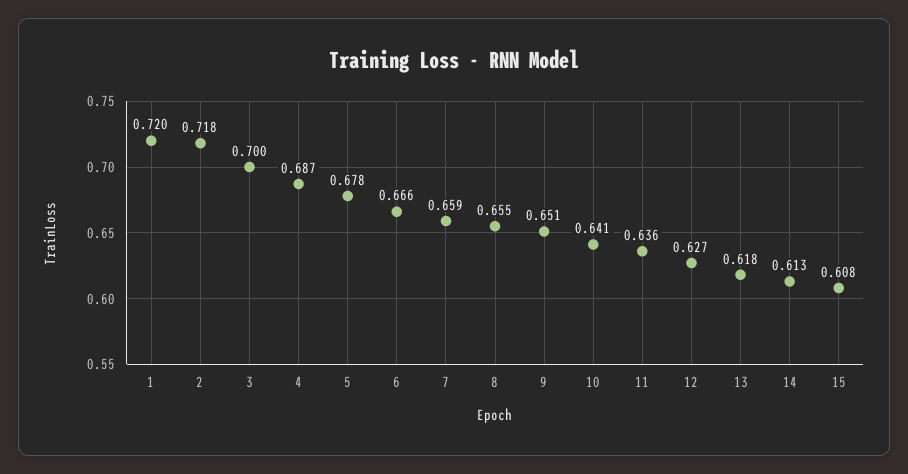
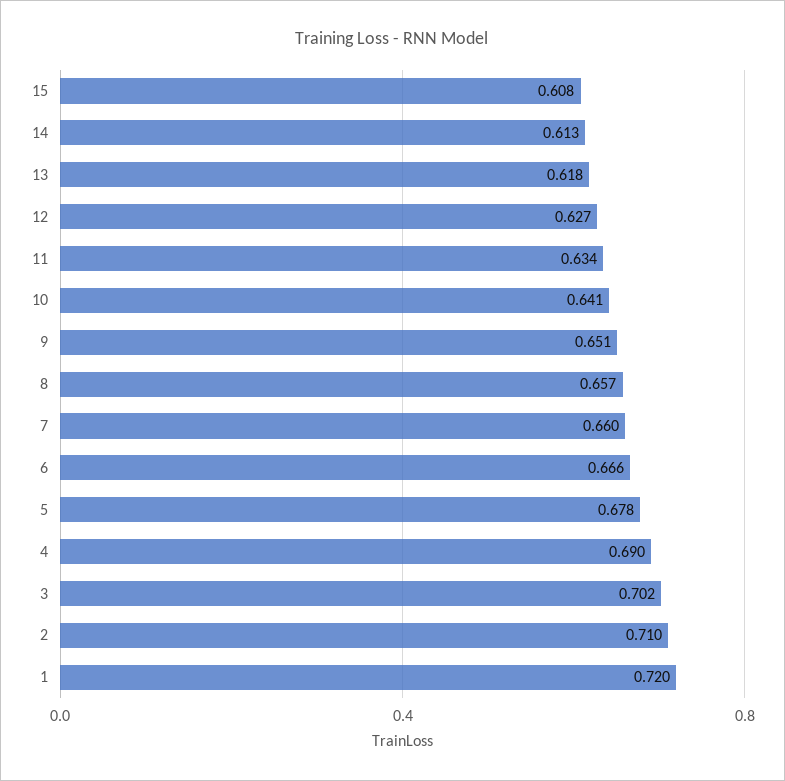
2: 0.718 -> 0.71
3: 0.7 -> 0.702
4: 0.687 -> 0.69
7: 0.659 -> 0.66
8: 0.655 -> 0.657
11: 0.636 -> 0.634

